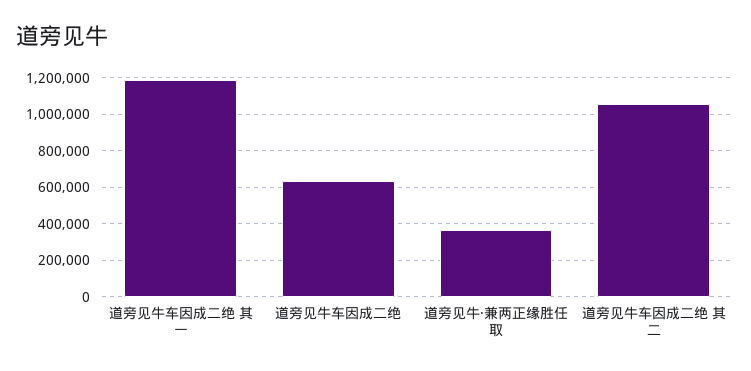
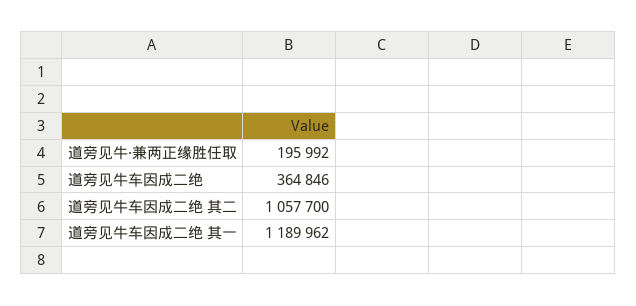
道旁见牛车因成二绝: 650000 -> 364846
道旁见牛·兼两正缘胜任取: 350000 -> 195992

